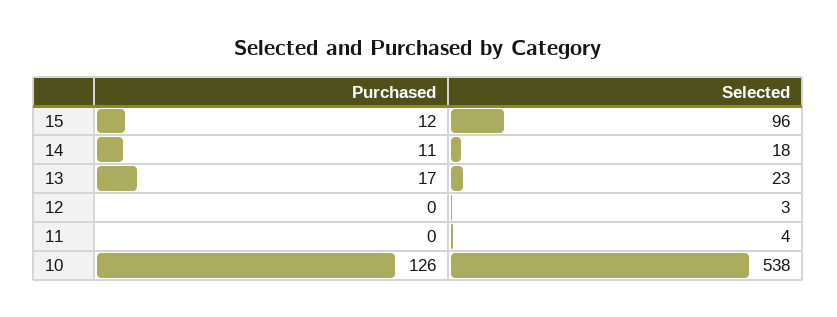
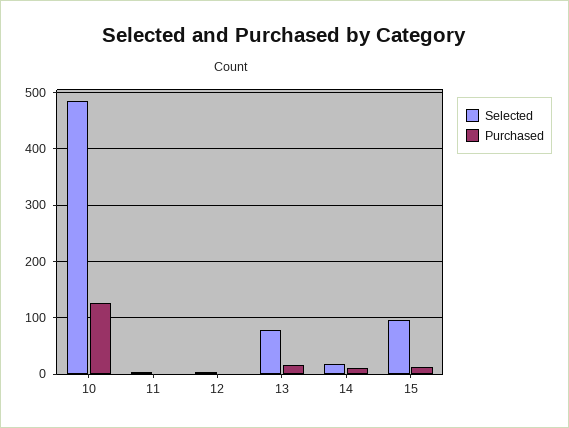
Selected, 13: 23 -> 80
Selected, 10: 538 -> 480

